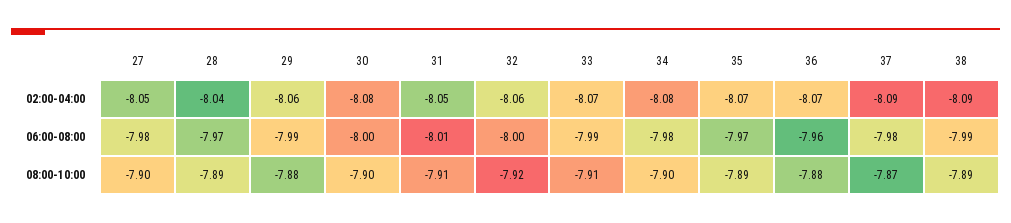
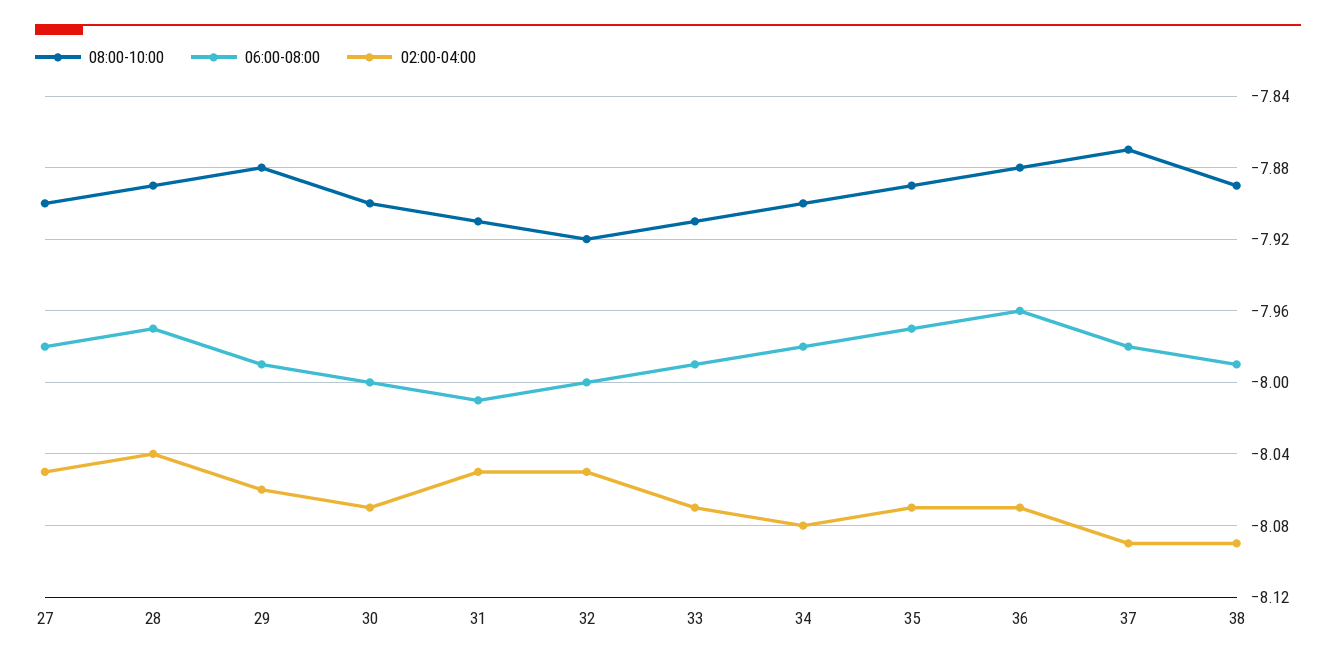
02:00-04:00, 30: -8.08 -> -8.07
02:00-04:00, 32: -8.06 -> -8.05

